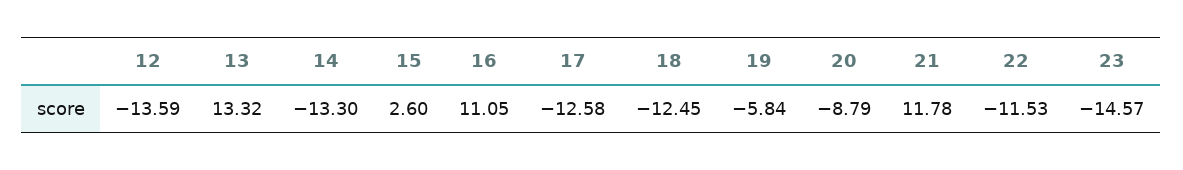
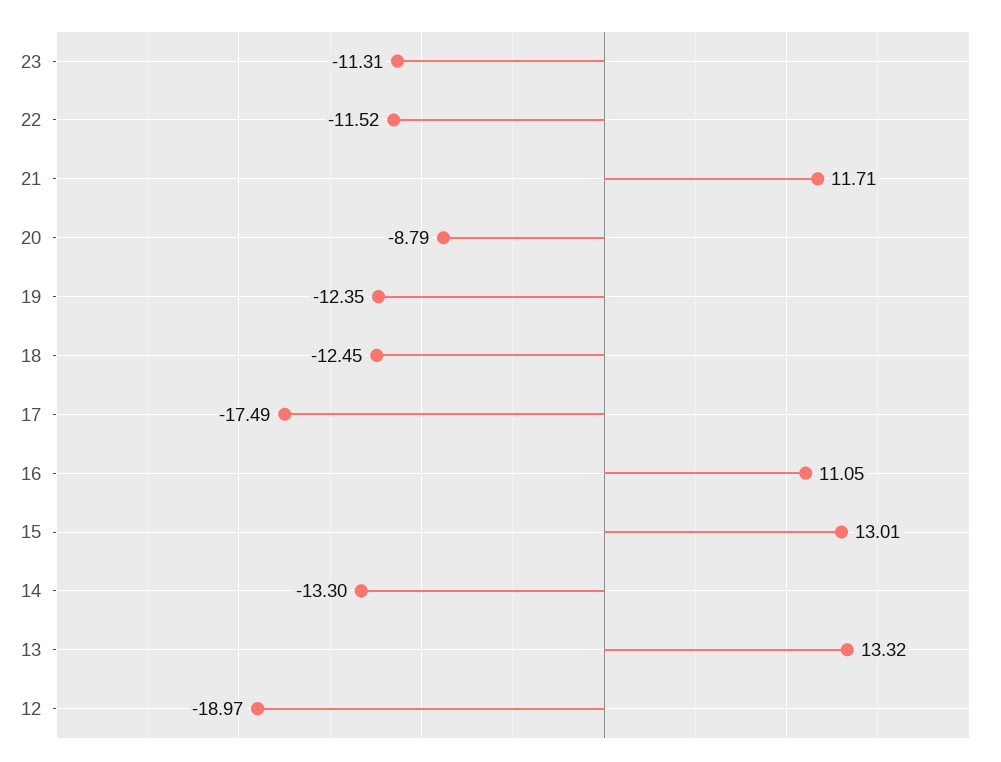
12: -13.59 -> -18.97
15: 2.6 -> 13.01
17: -12.58 -> -17.49
19: -5.84 -> -12.35
21: 11.78 -> 11.71
22: -11.53 -> -11.52
23: -14.57 -> -11.31

